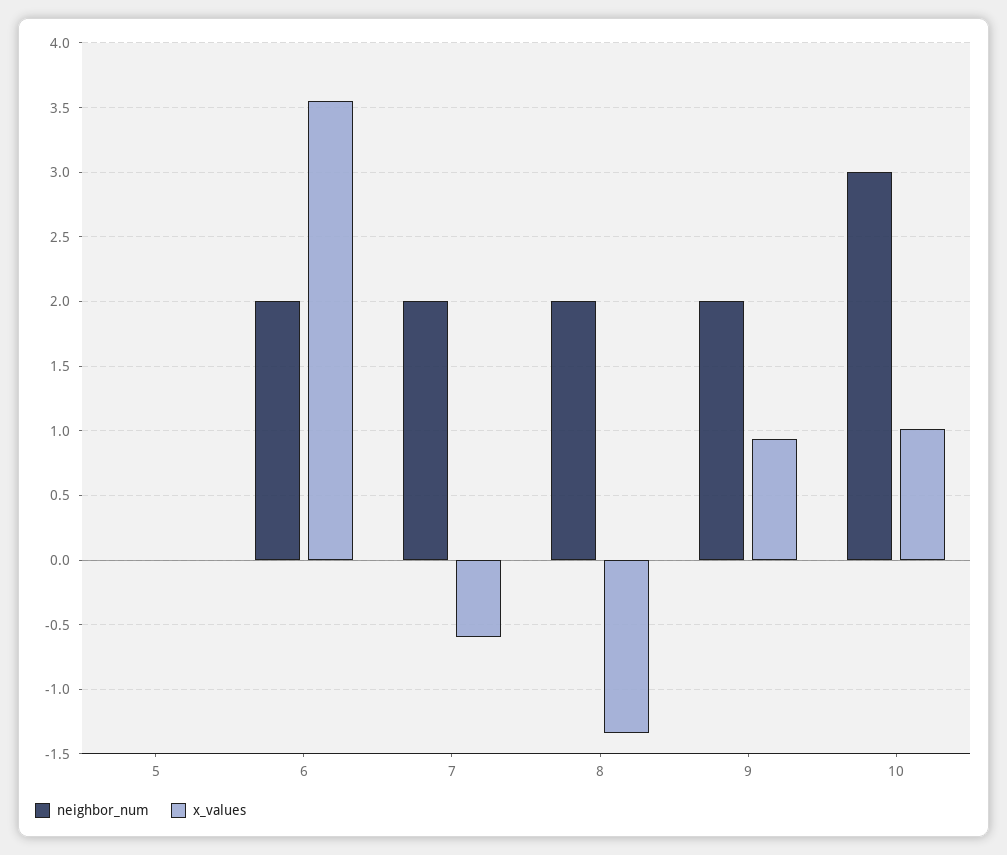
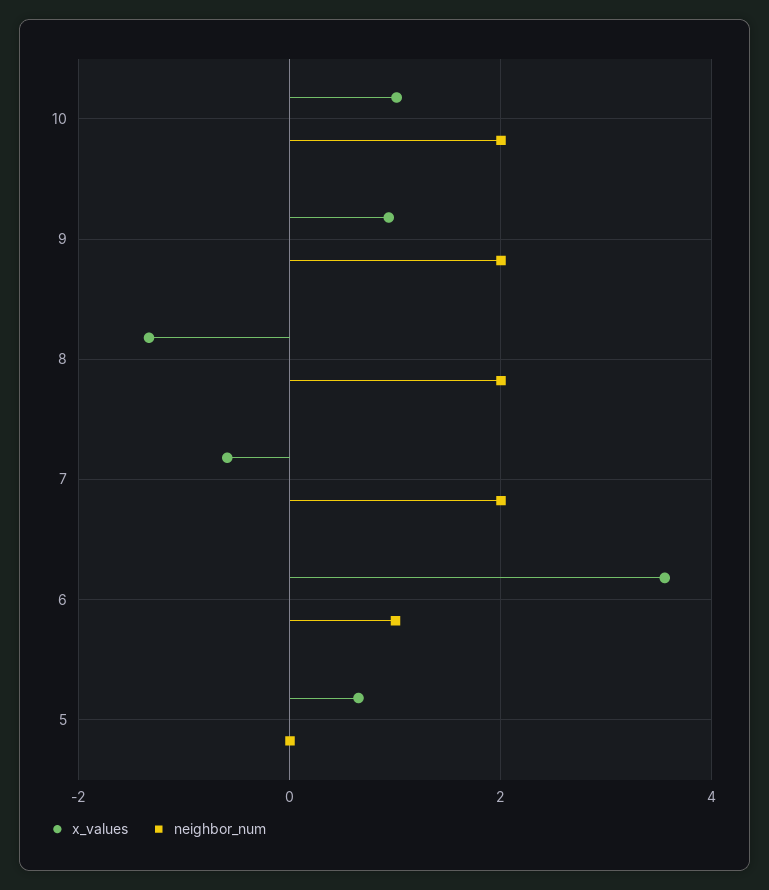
x_values, 5: 0 -> 0.6
neighbor_num, 6: 2 -> 1
neighbor_num, 10: 3 -> 2

